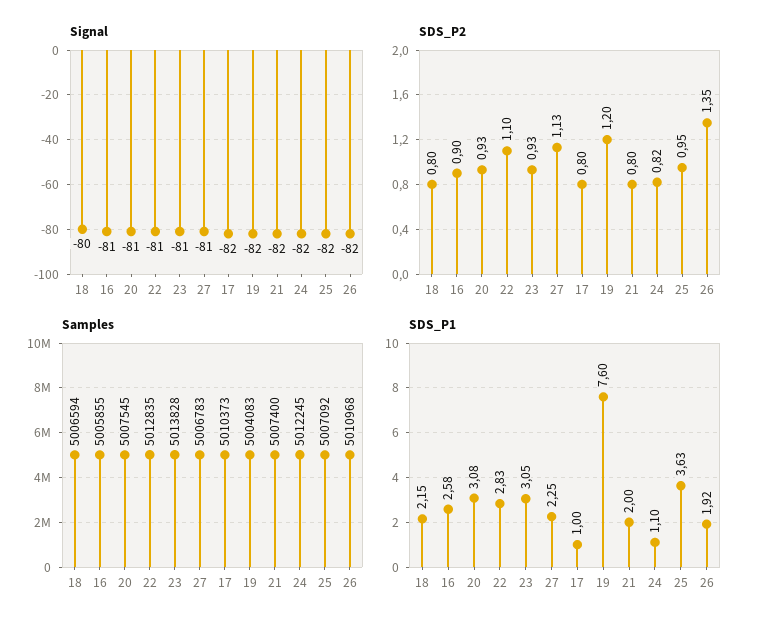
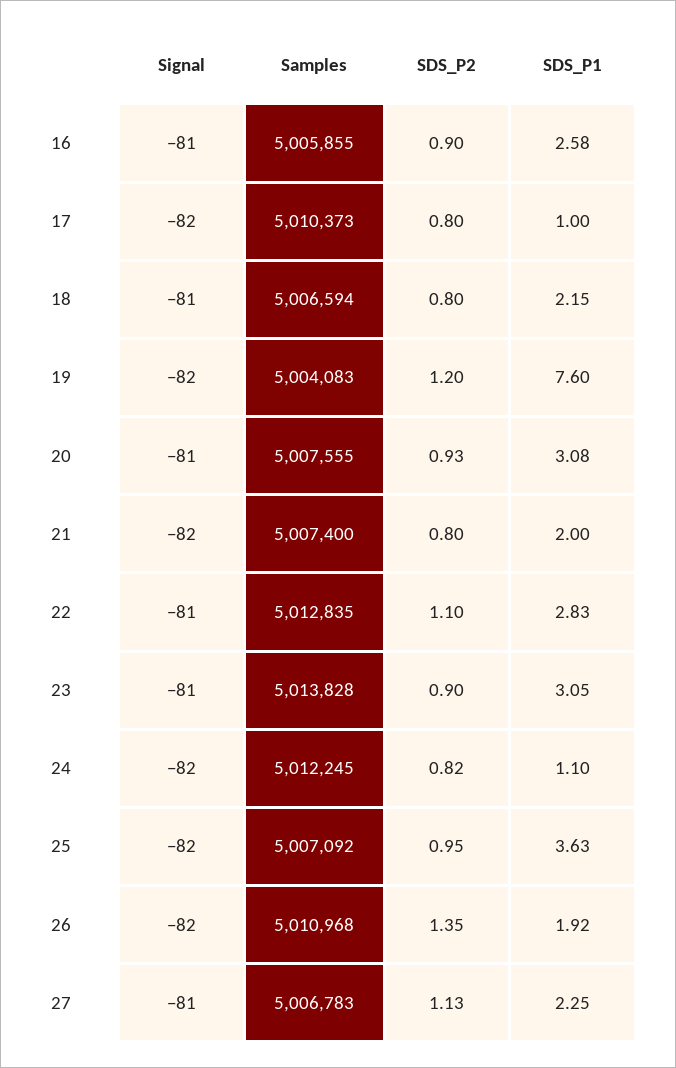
Signal, 18: -80 -> -81
SDS_P2, 23: 0.93 -> 0.9
Samples, 20: 5007545 -> 5007555

